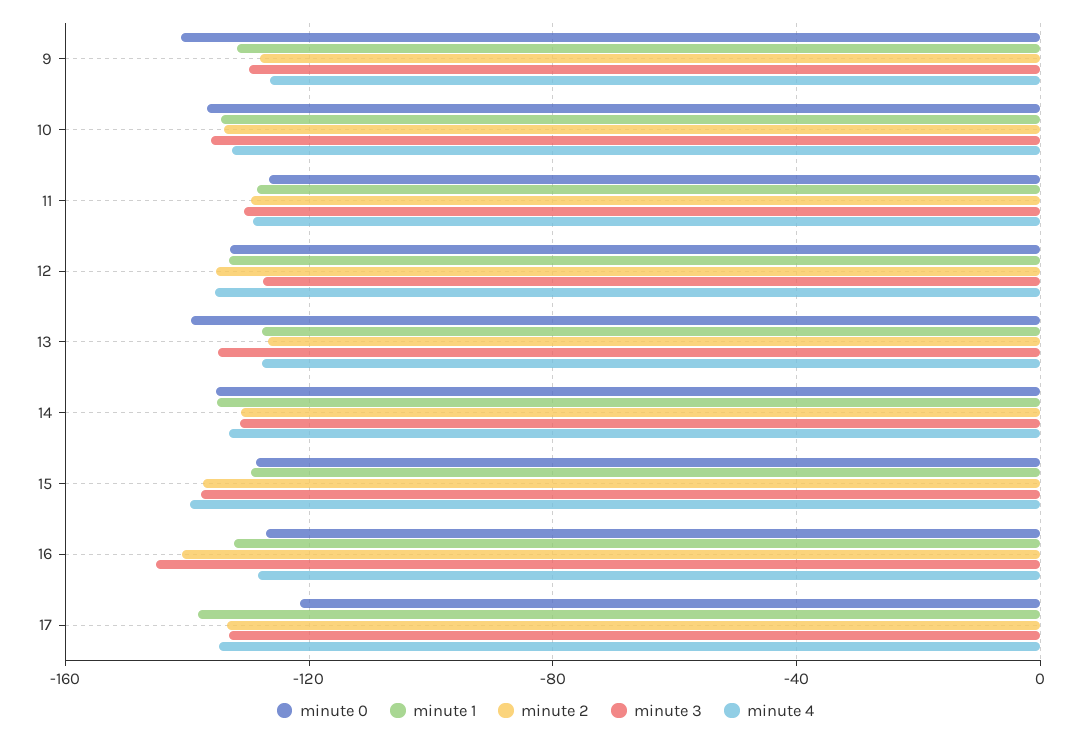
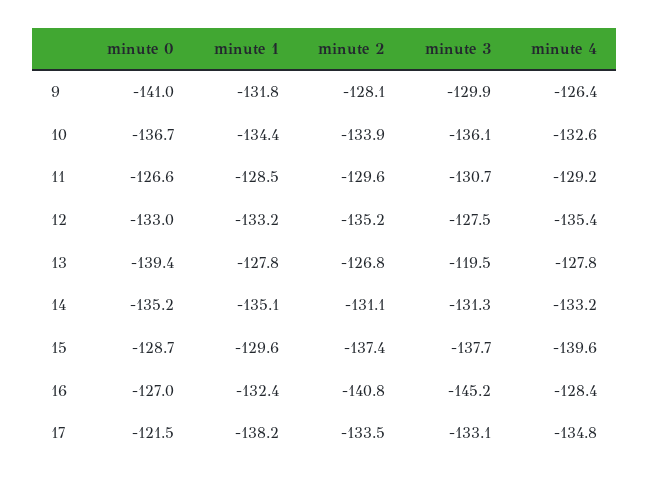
minute 3, 13: -135 -> -119.5

